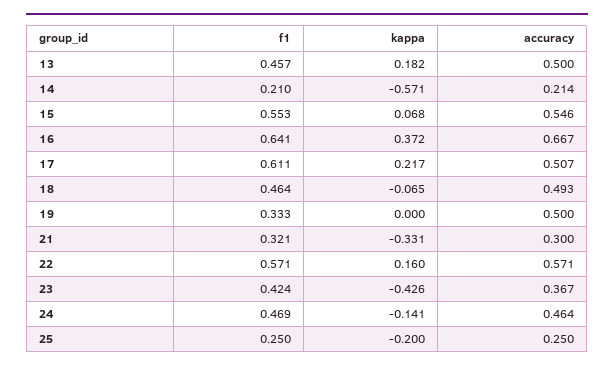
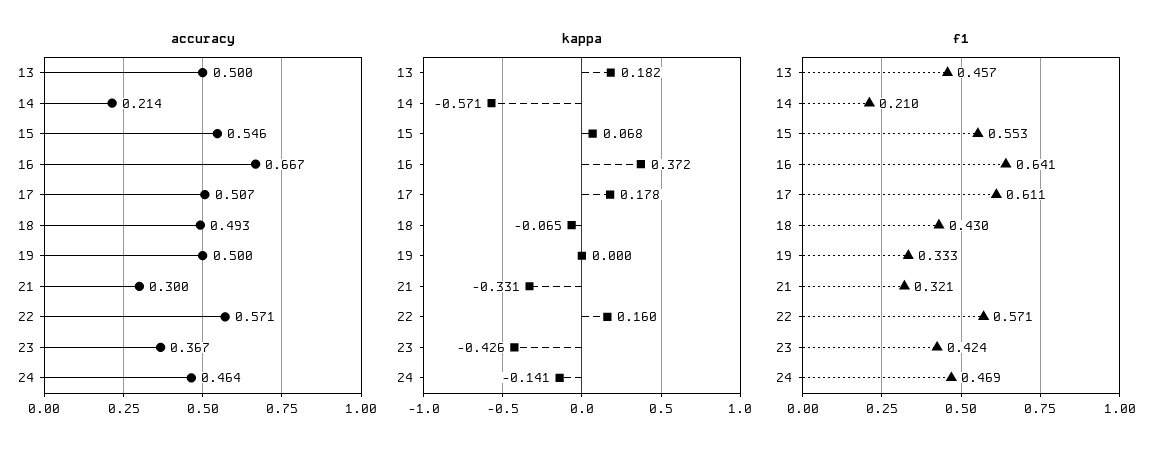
kappa, 17: 0.217 -> 0.178
f1, 18: 0.464 -> 0.43
f1, 25: 0.25 -> none
kappa, 25: -0.2 -> none
accuracy, 25: 0.25 -> none

